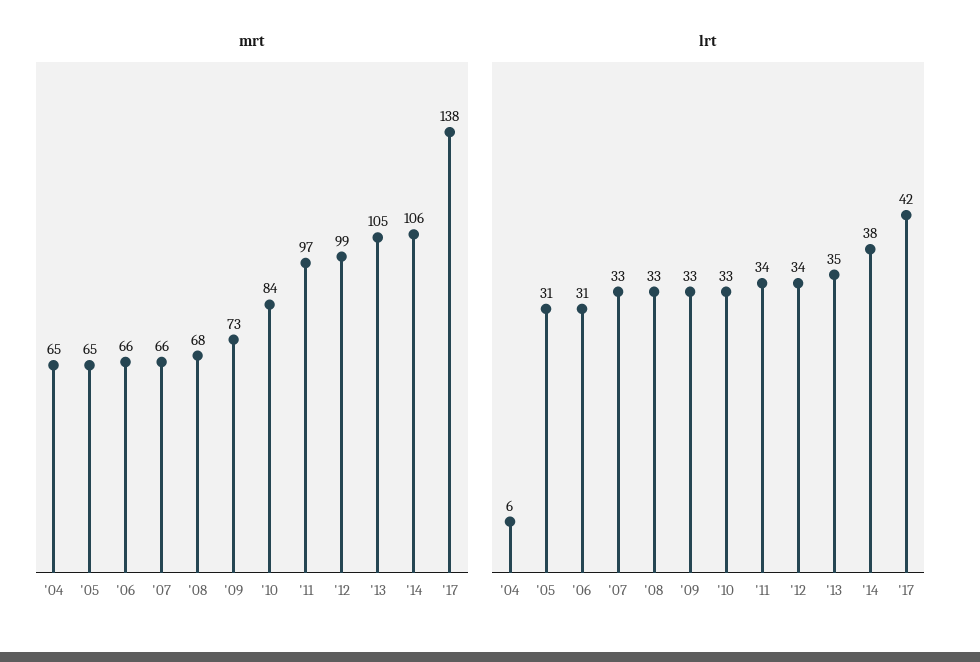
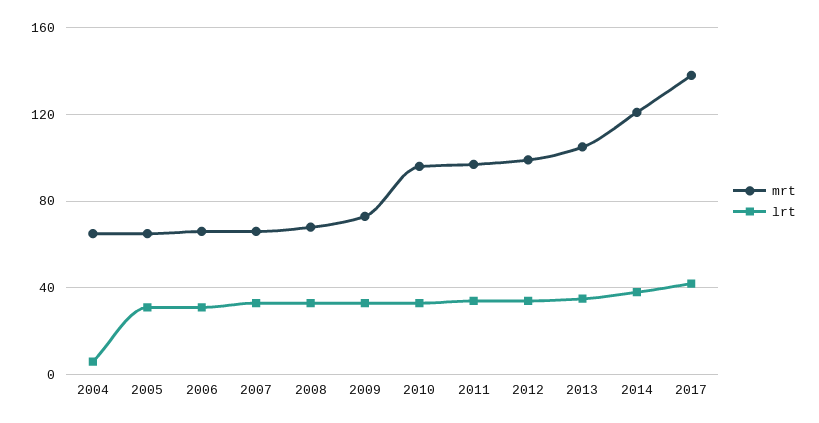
mrt, '10: 84 -> 95
mrt, '14: 106 -> 120

